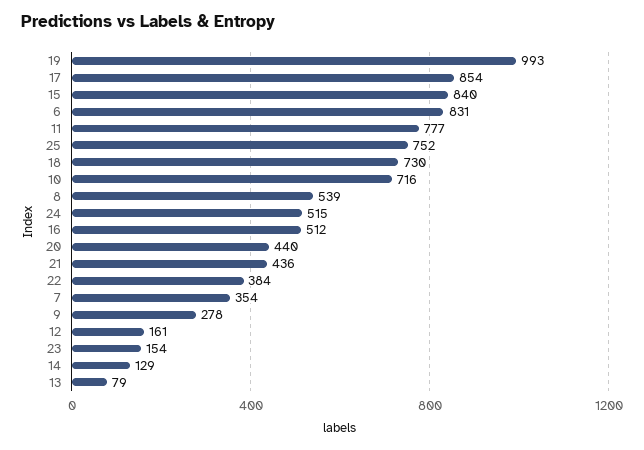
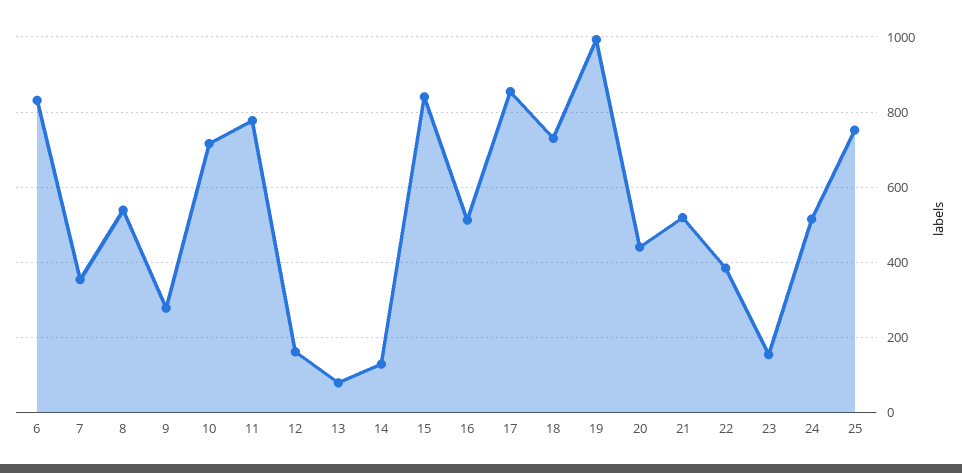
21: 436 -> 520

